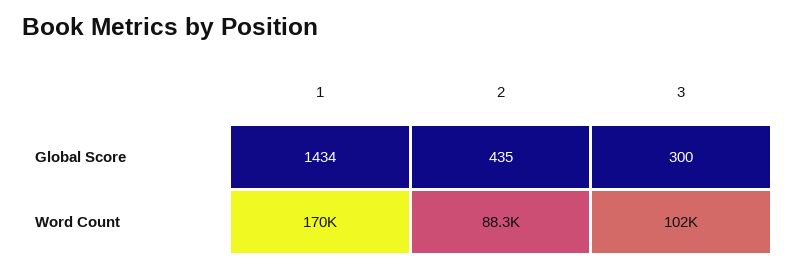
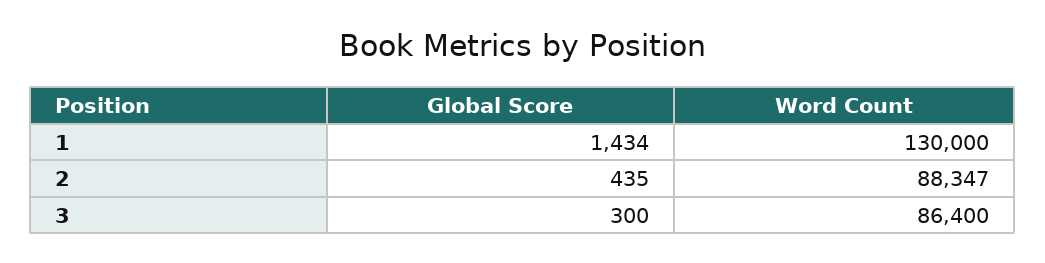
1, Word Count: 170000 -> 130000
3, Word Count: 102000 -> 86400

